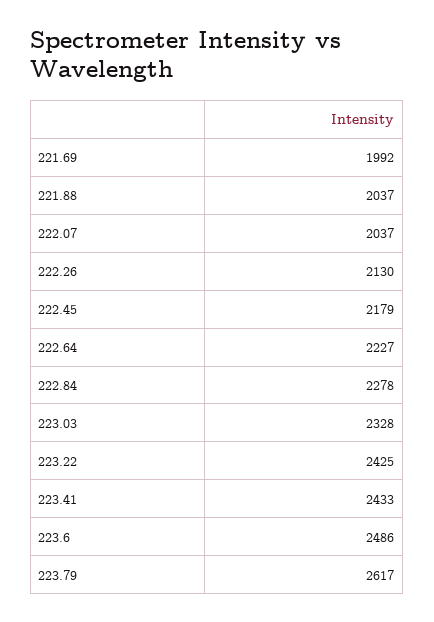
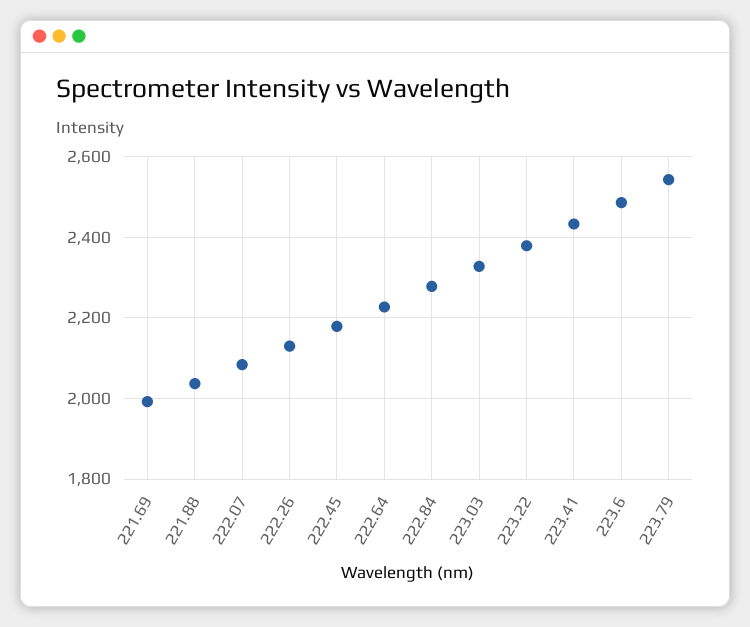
222.07: 2037 -> 2080
223.22: 2425 -> 2380
223.79: 2617 -> 2540

